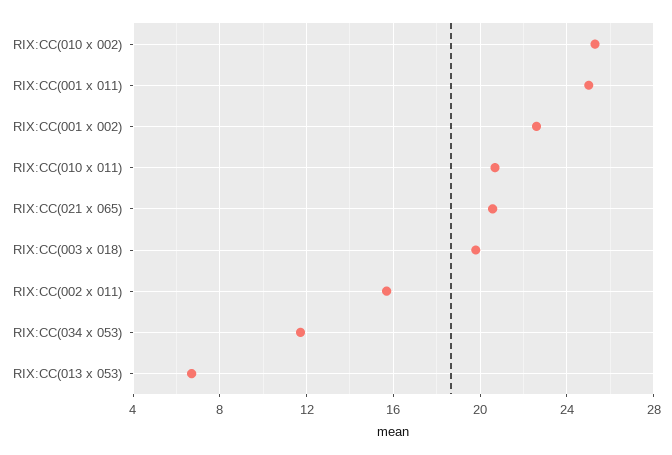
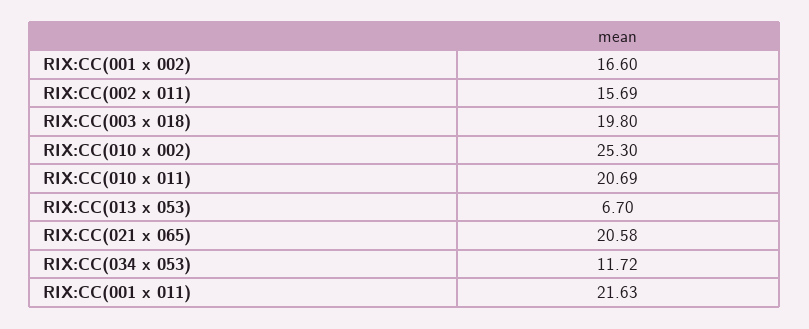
RIX:CC(001 x 011): 25 -> 21.63
RIX:CC(001 x 002): 22.5 -> 16.6

